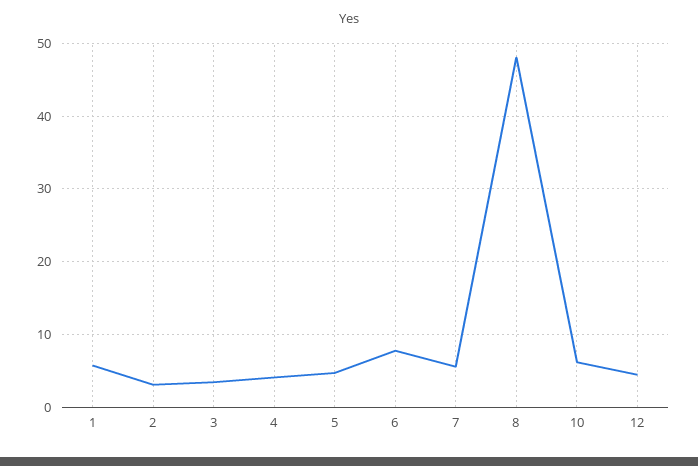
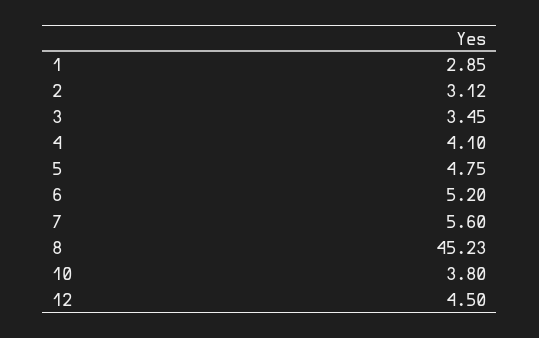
1: 6 -> 2.85
6: 8 -> 5.2
8: 48 -> 45.23
10: 6 -> 3.8

